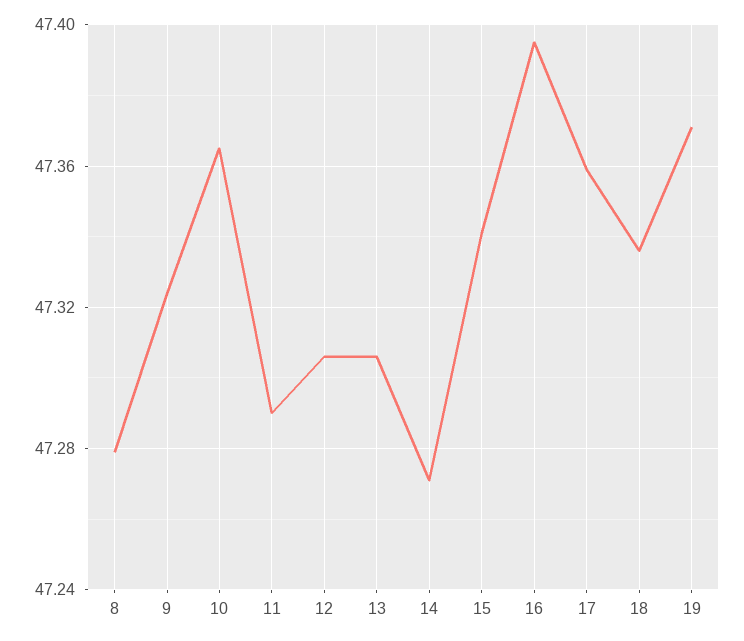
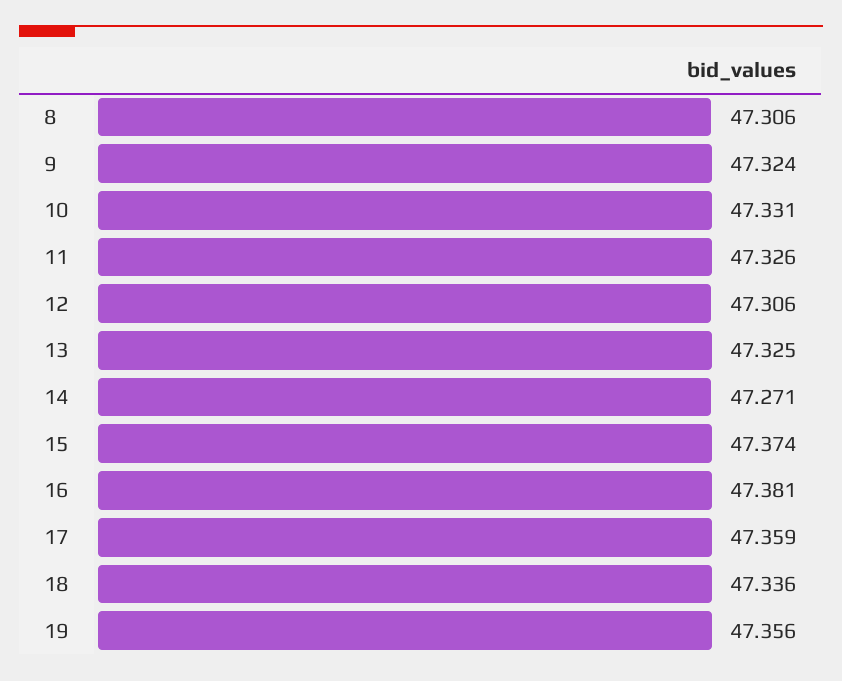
8: 47.28 -> 47.306
10: 47.365 -> 47.331
11: 47.29 -> 47.326
13: 47.305 -> 47.325
15: 47.34 -> 47.374
16: 47.395 -> 47.381
19: 47.37 -> 47.356

